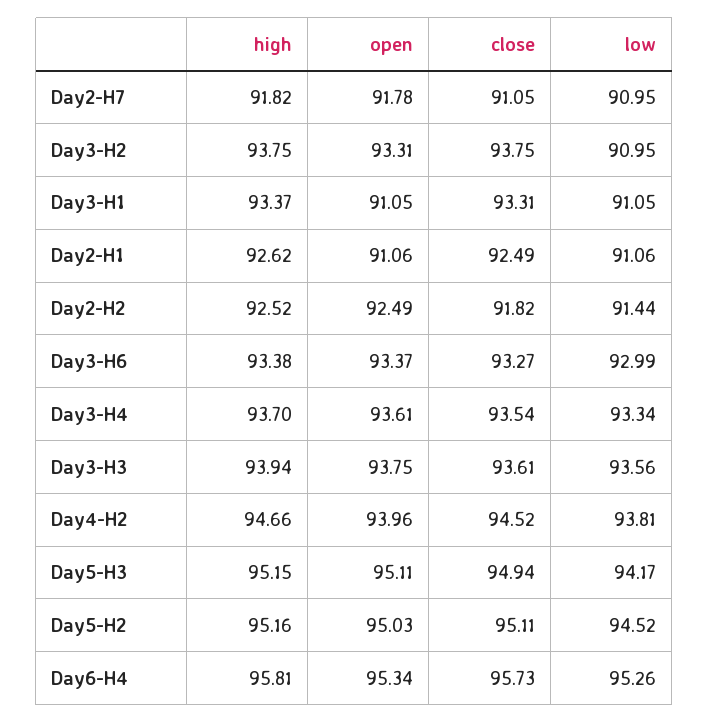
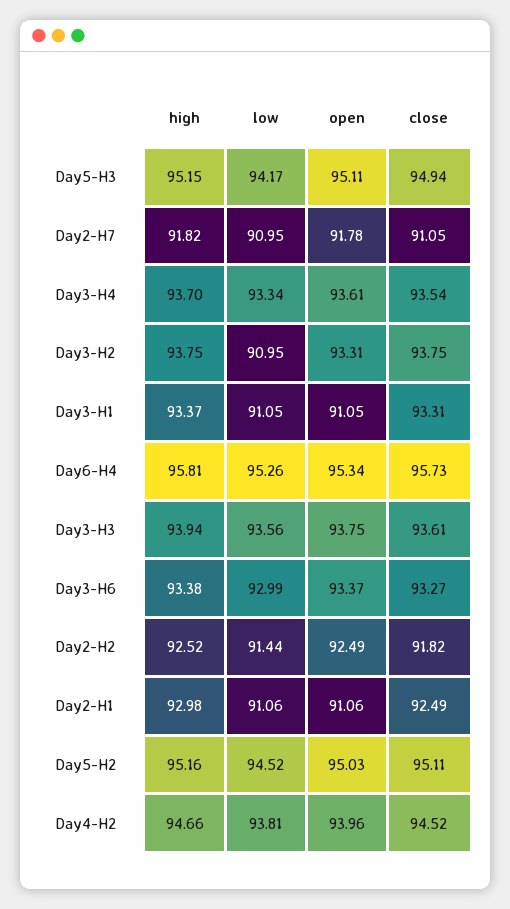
high, Day2-H1: 92.62 -> 92.98

